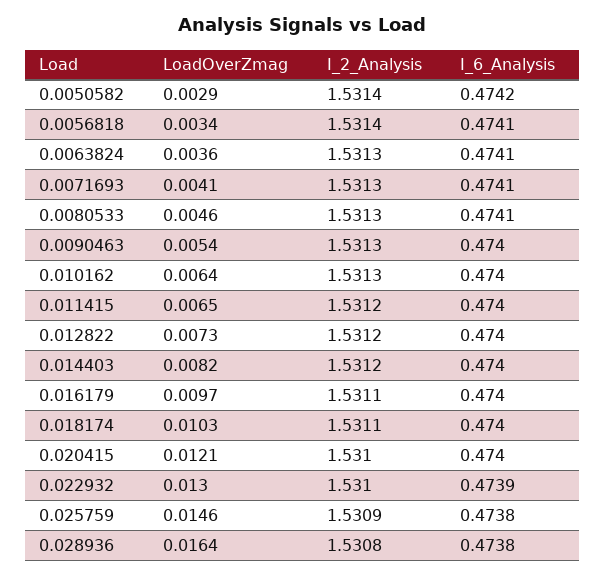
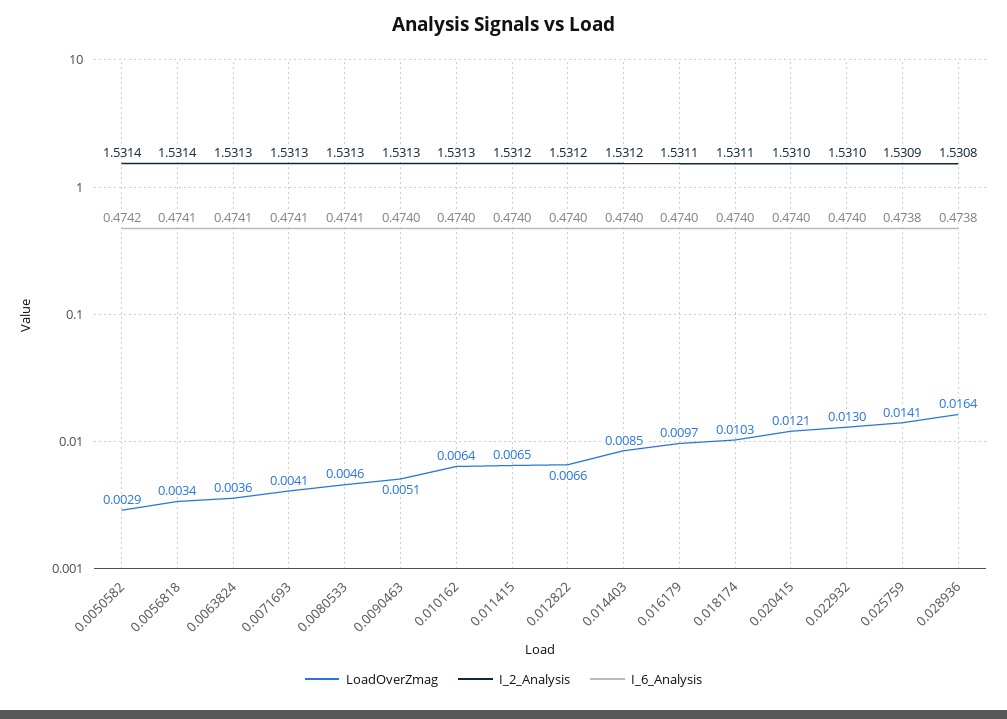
LoadOverZmag, 0.0090463: 0.0054 -> 0.0051
LoadOverZmag, 0.012822: 0.0073 -> 0.0066
LoadOverZmag, 0.014403: 0.0082 -> 0.0085
I_6_Analysis, 0.022932: 0.4739 -> 0.474
LoadOverZmag, 0.025759: 0.0146 -> 0.0141

